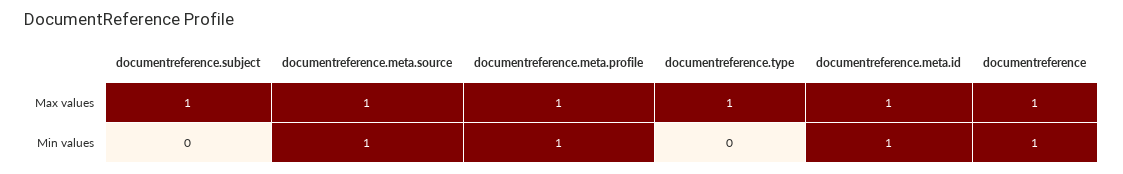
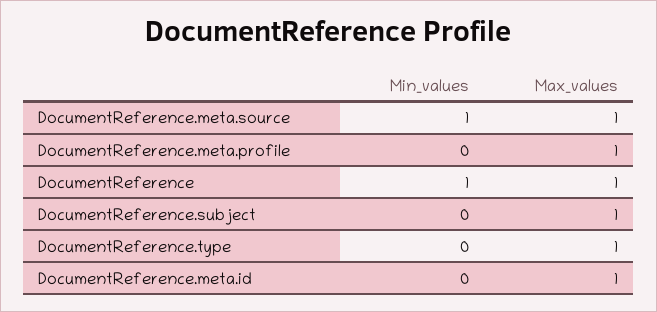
documentreference.meta.profile, Min values: 1 -> 0
documentreference.meta.id, Min values: 1 -> 0

